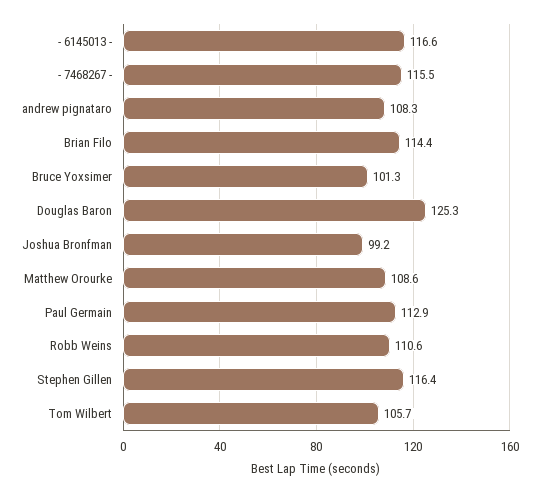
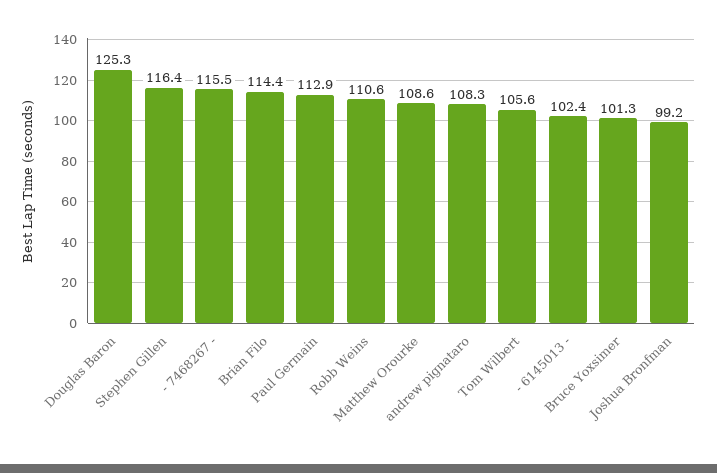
- 6145013 -: 116.6 -> 102.4
Tom Wilbert: 105.7 -> 105.6

